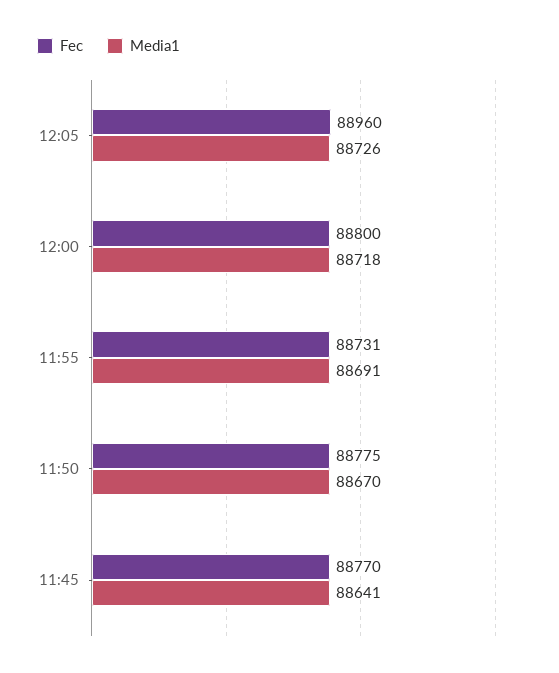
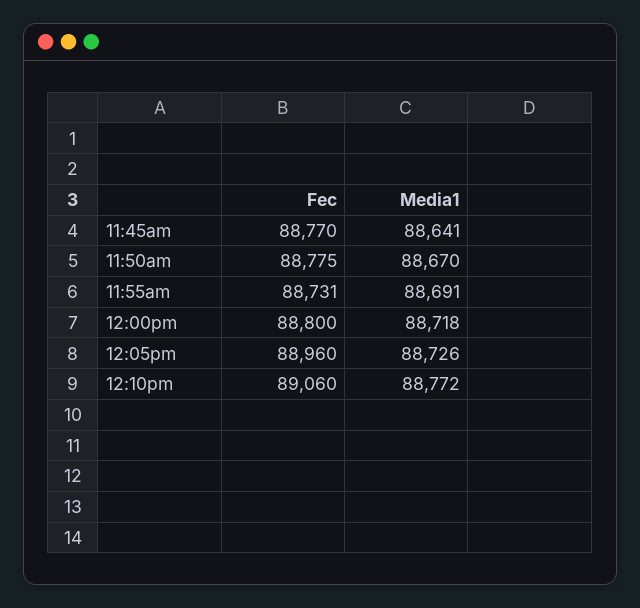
Fec, 12:10pm: none -> 89060
Media1, 12:10pm: none -> 88772

